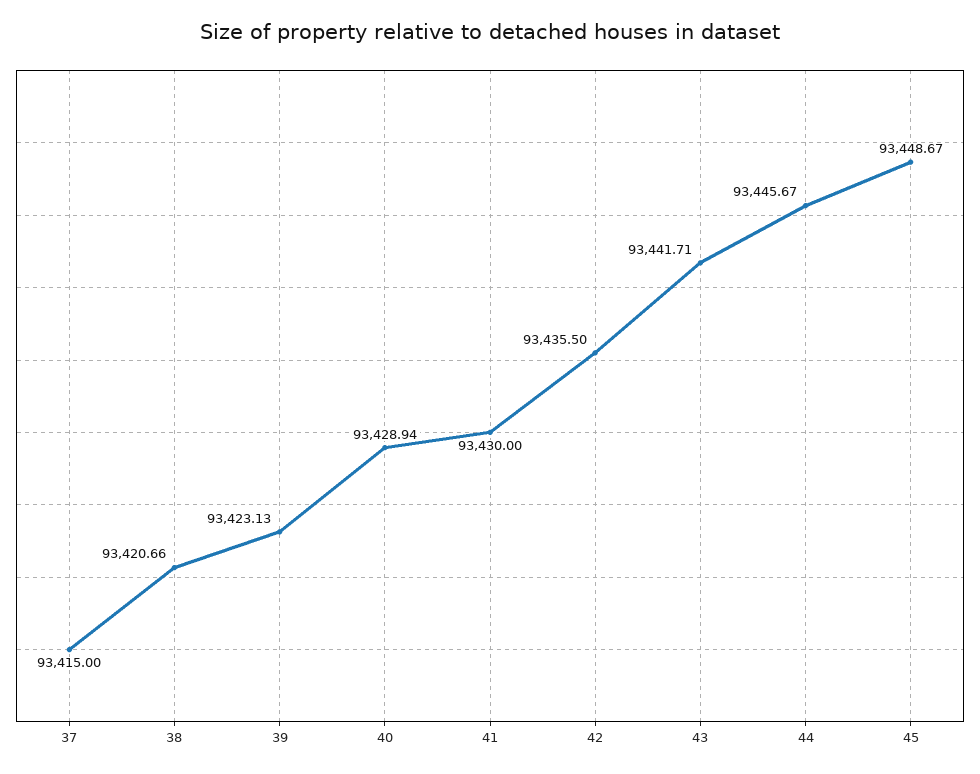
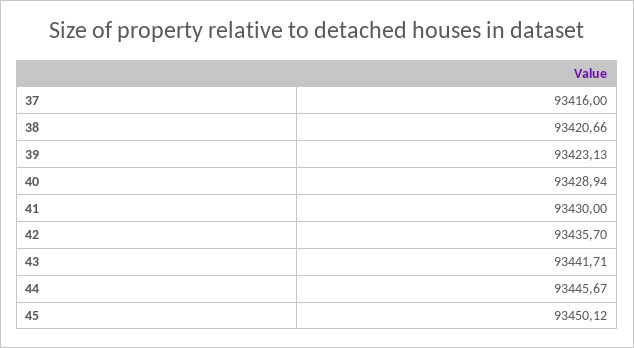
37: 93415 -> 93416
42: 93435.5 -> 93435.7
45: 93448.67 -> 93450.12

